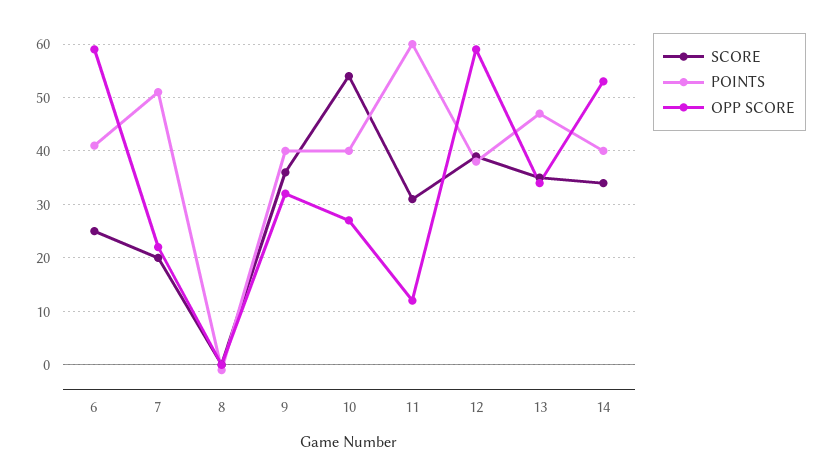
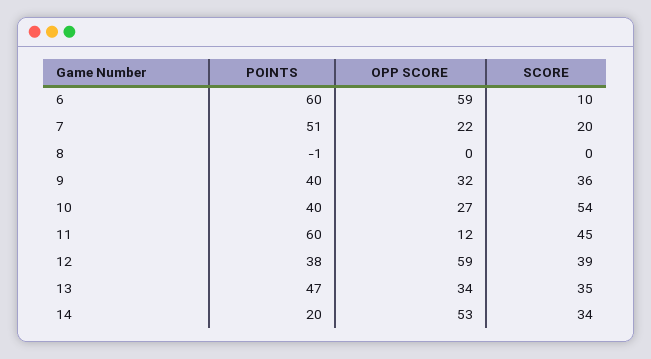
SCORE, 6: 25 -> 10
POINTS, 6: 40 -> 60
SCORE, 11: 30 -> 45
POINTS, 14: 40 -> 20

